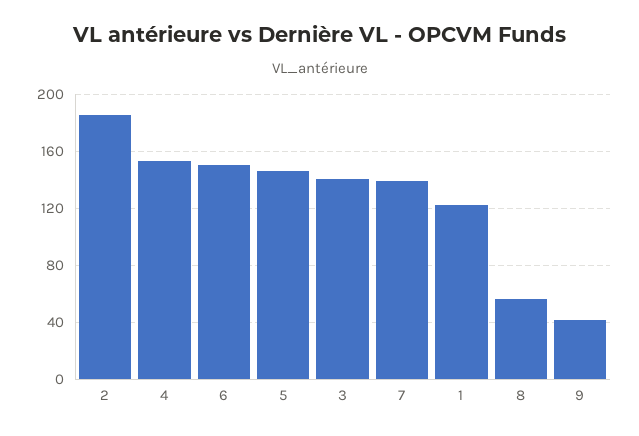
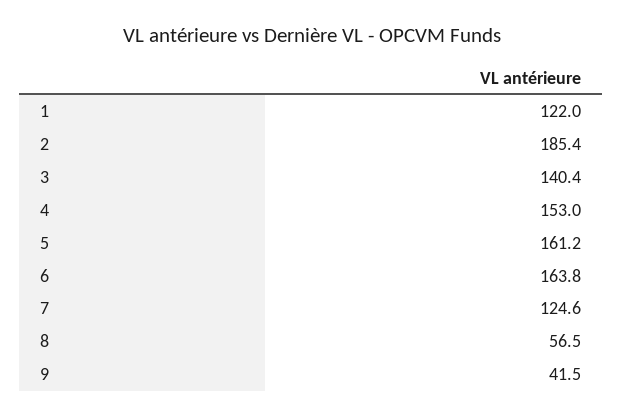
6: 150 -> 163.8
5: 145 -> 161.2
7: 140 -> 124.6

